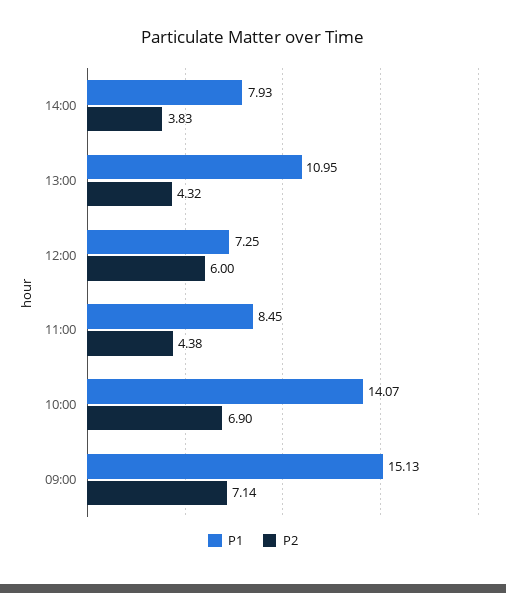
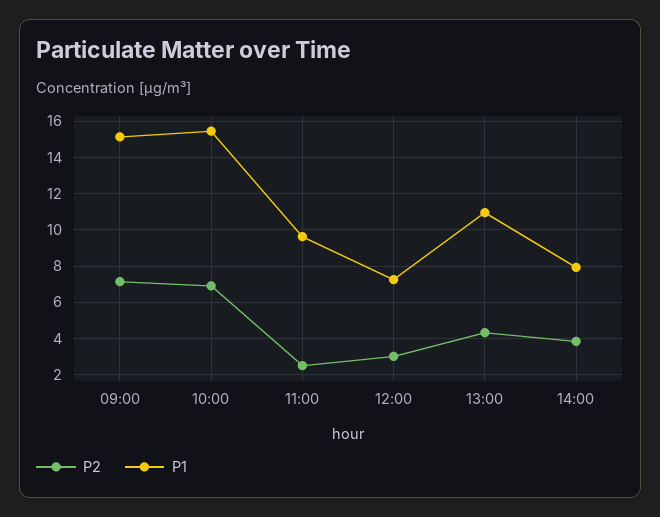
P2, 12:00: 6 -> 3
P1, 11:00: 8.45 -> 9.5
P2, 11:00: 4.38 -> 2.5
P1, 10:00: 14.07 -> 15.5

